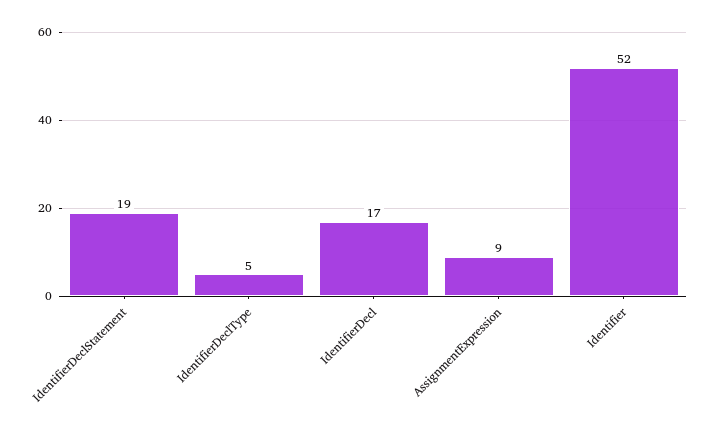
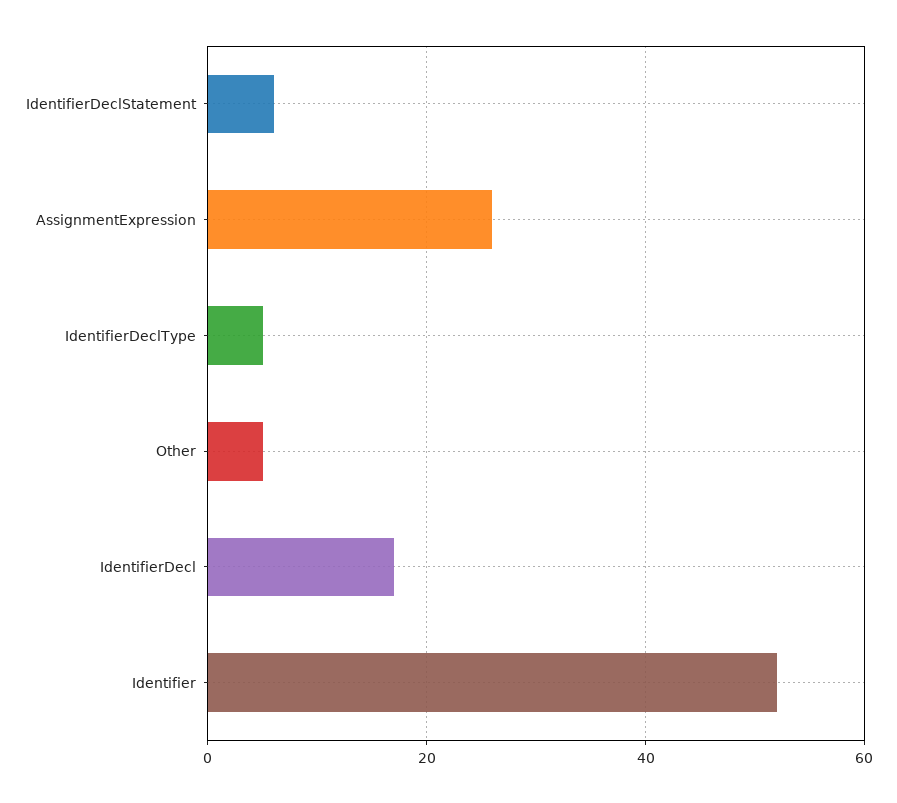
IdentifierDeclStatement: 19 -> 5
AssignmentExpression: 9 -> 25
Other: none -> 5

